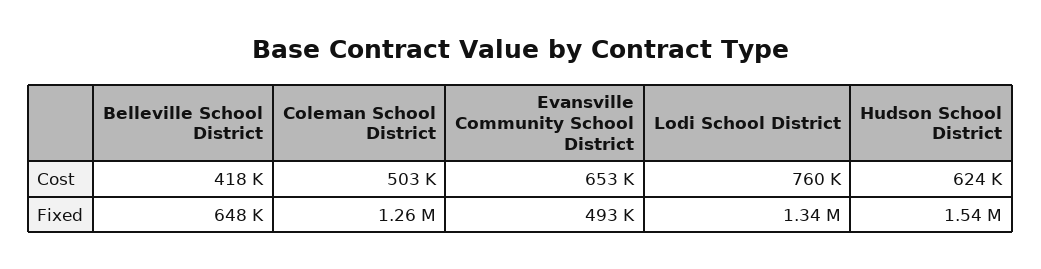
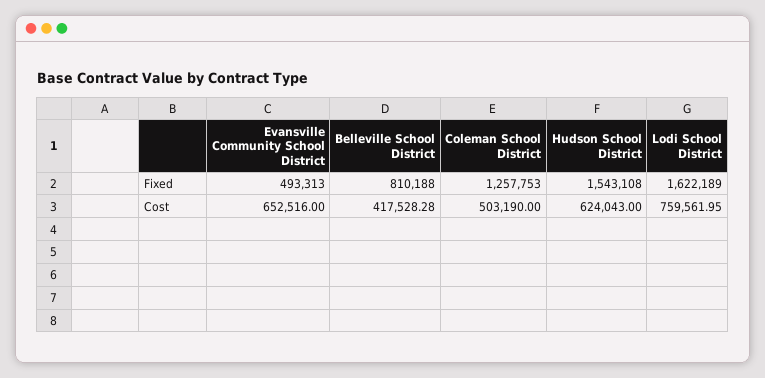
Belleville School District, Fixed: 648000 -> 810188
Lodi School District, Fixed: 1340000 -> 1622189

